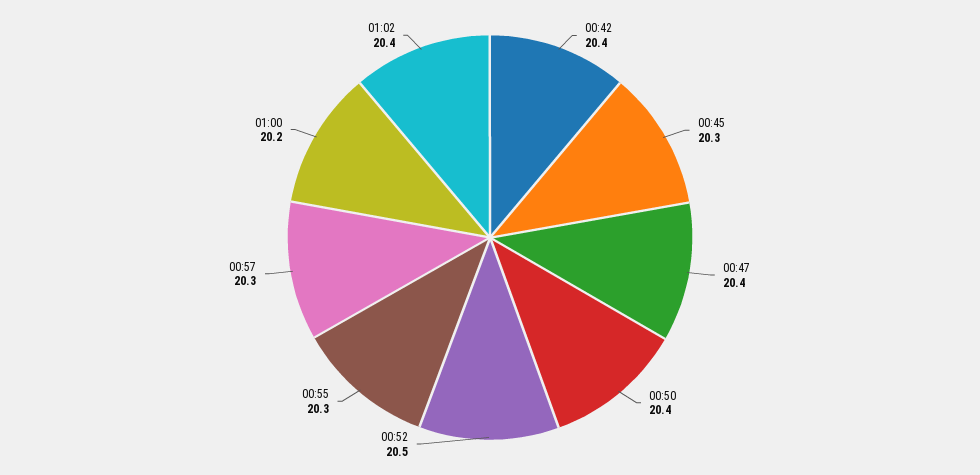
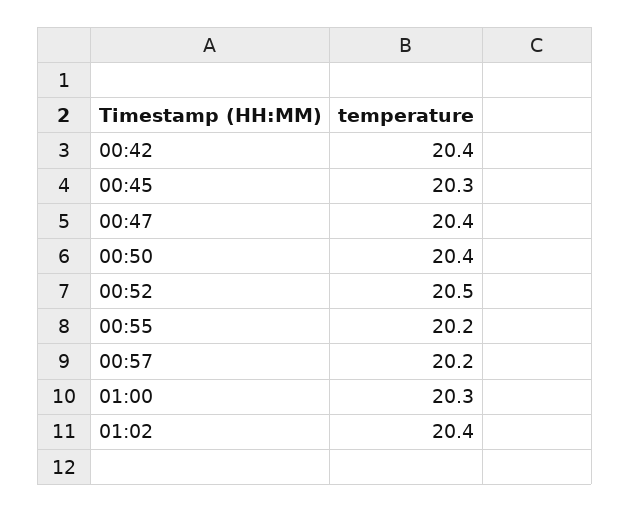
00:55: 20.3 -> 20.2
00:57: 20.3 -> 20.2
01:00: 20.2 -> 20.3

